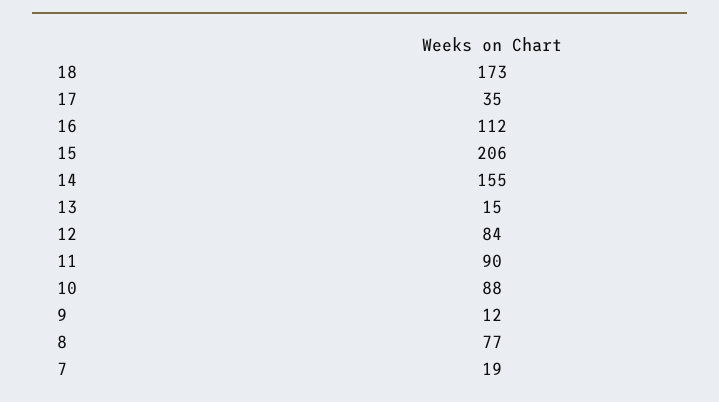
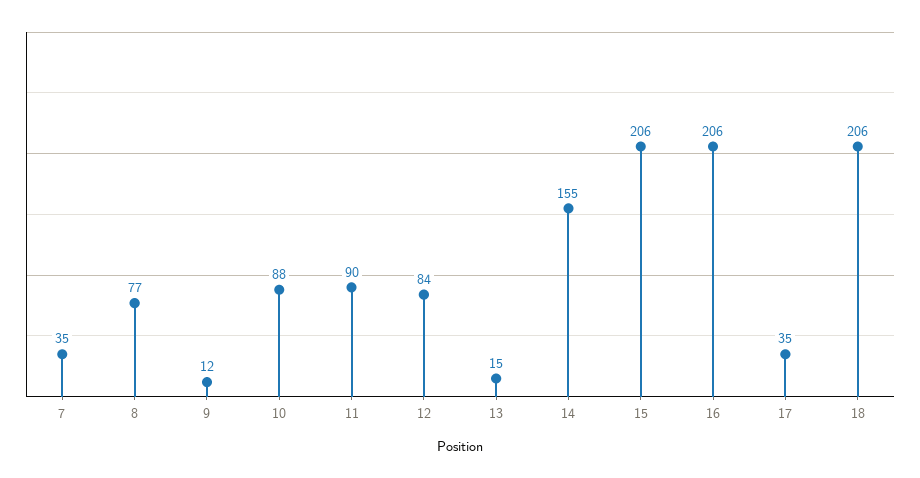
18: 173 -> 206
16: 112 -> 206
7: 19 -> 35

